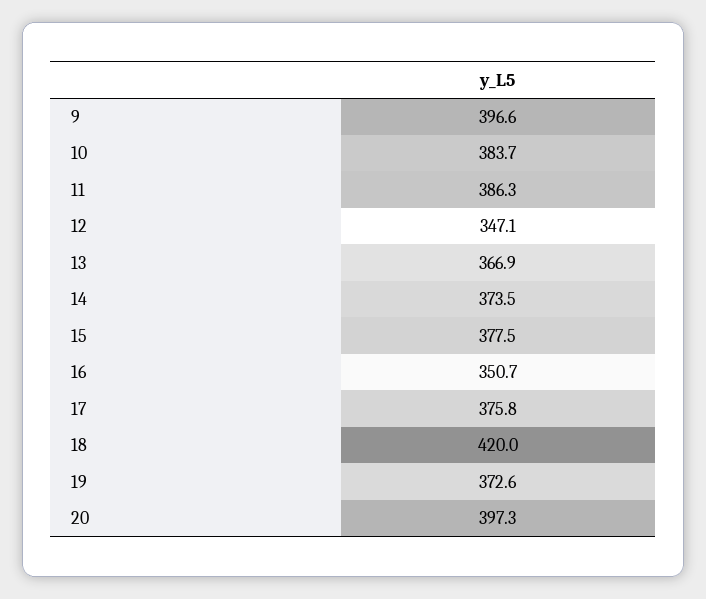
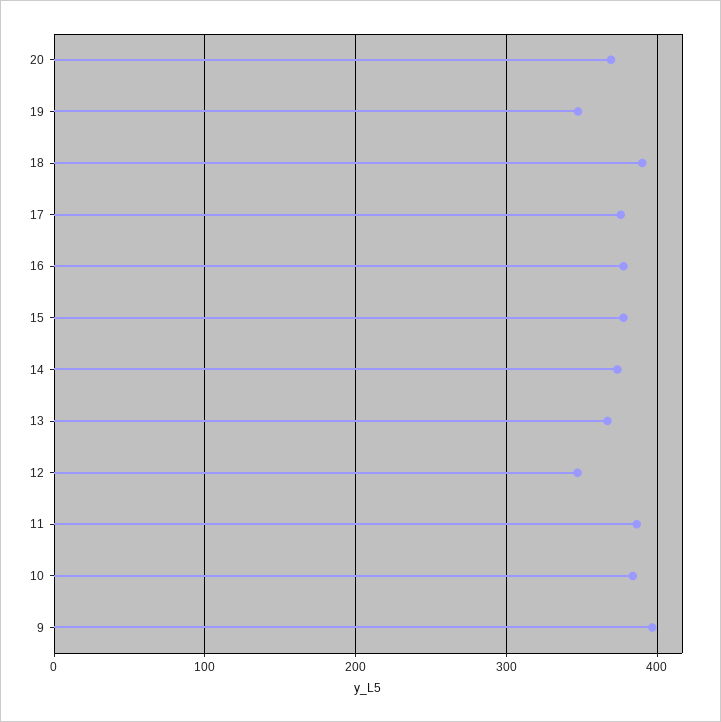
16: 350.7 -> 380
18: 420 -> 390
19: 372.6 -> 350
20: 397.3 -> 370

